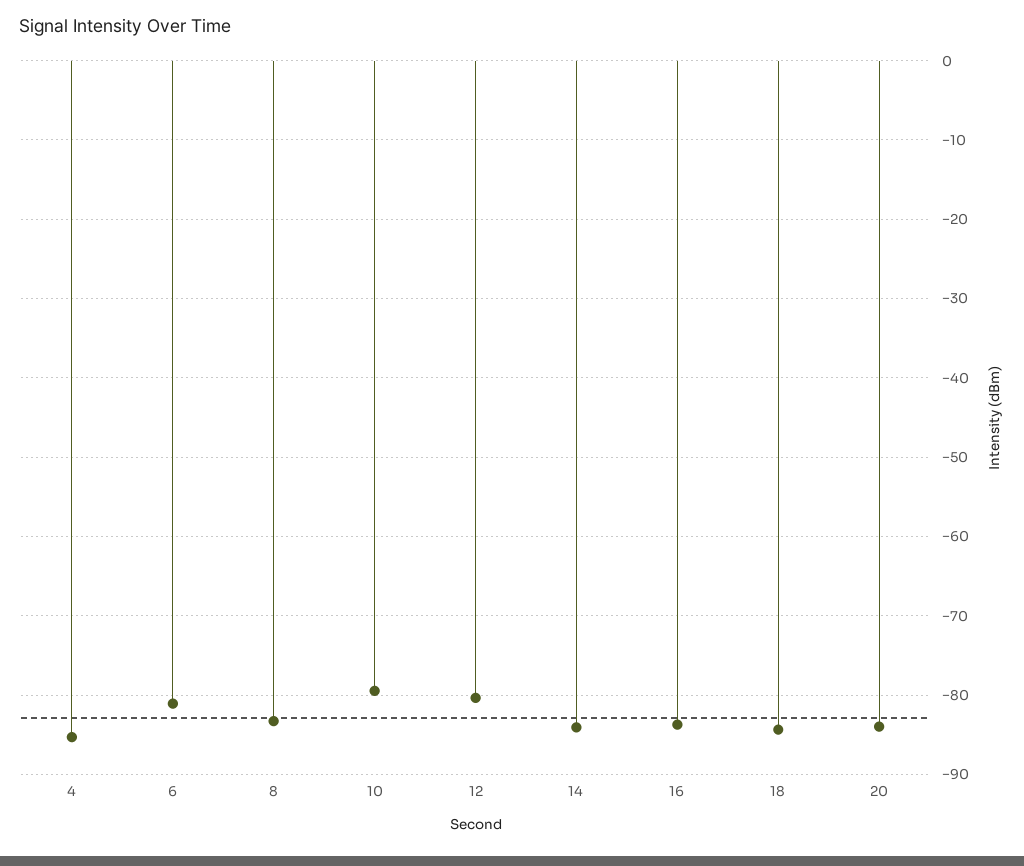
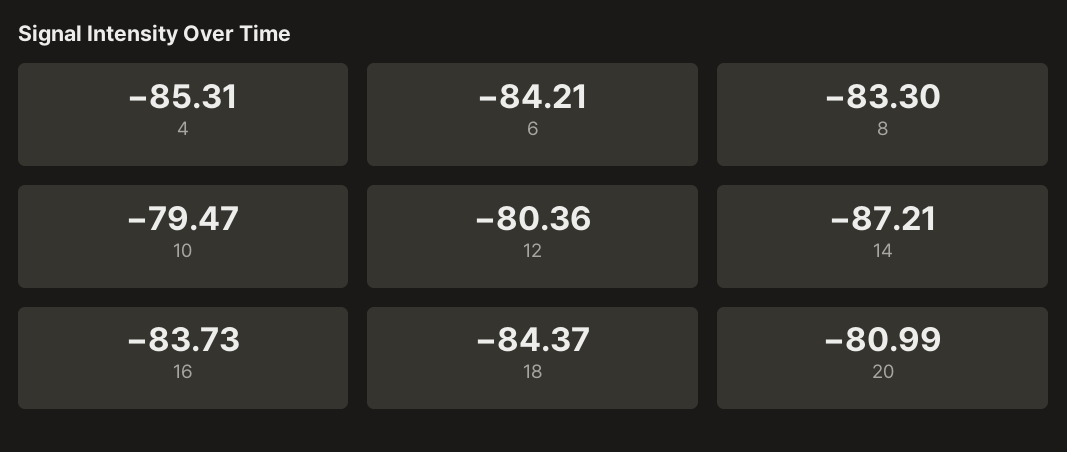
6: -81 -> -84.21
14: -84 -> -87.21
20: -84 -> -80.99

